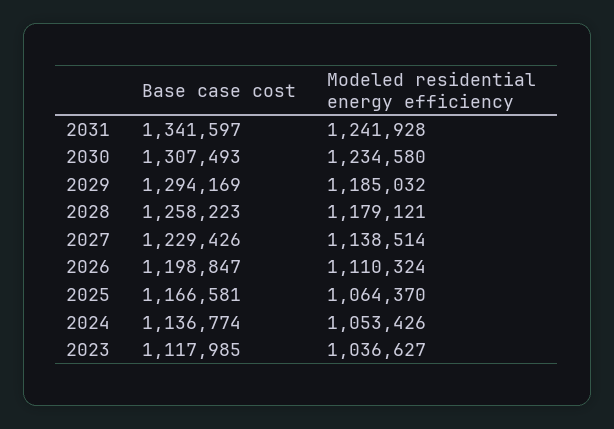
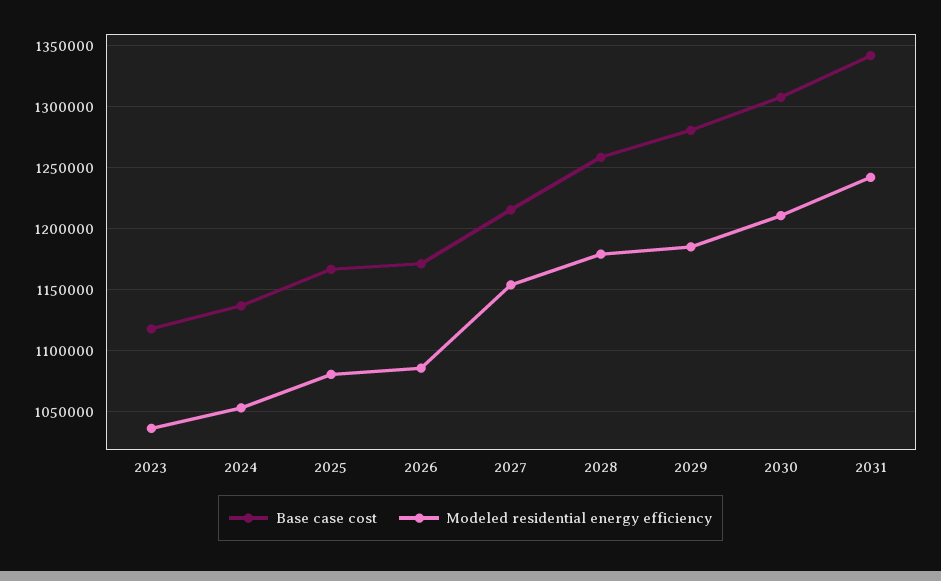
Modeled residential energy efficiency, 2030: 1234580 -> 1210000
Base case cost, 2029: 1294169 -> 1280000
Base case cost, 2027: 1229426 -> 1215000
Modeled residential energy efficiency, 2027: 1138514 -> 1155000
Base case cost, 2026: 1198847 -> 1170000
Modeled residential energy efficiency, 2026: 1110324 -> 1085000
Modeled residential energy efficiency, 2025: 1064370 -> 1080000

